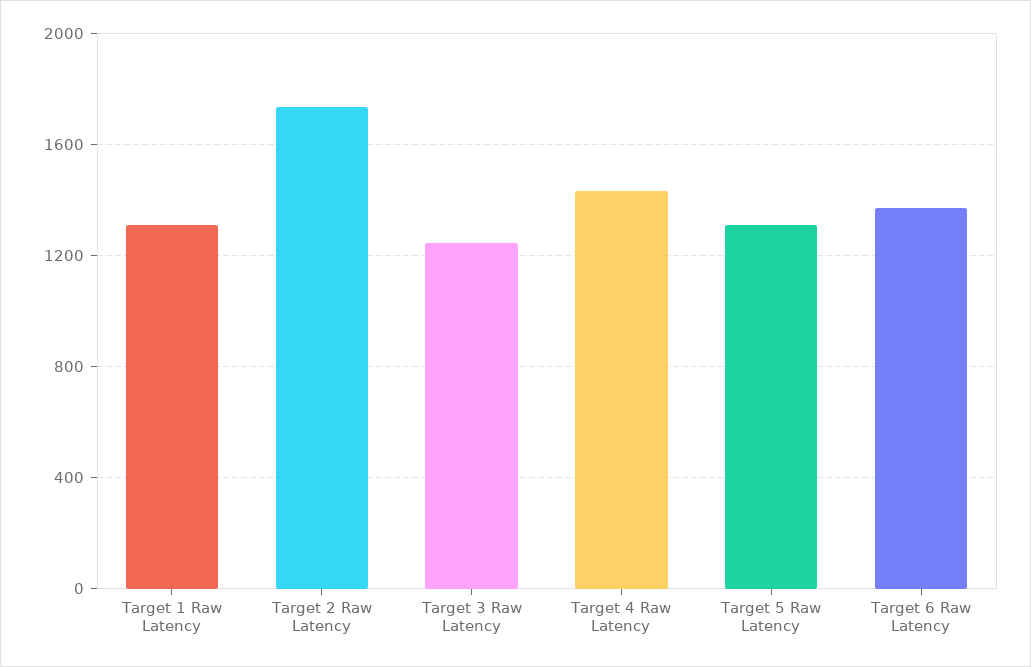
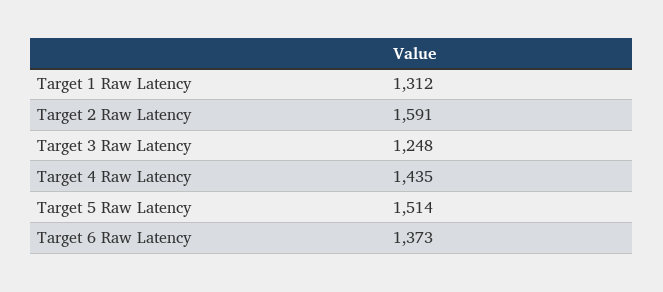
Target 2 Raw Latency: 1750 -> 1591
Target 5 Raw Latency: 1300 -> 1514

